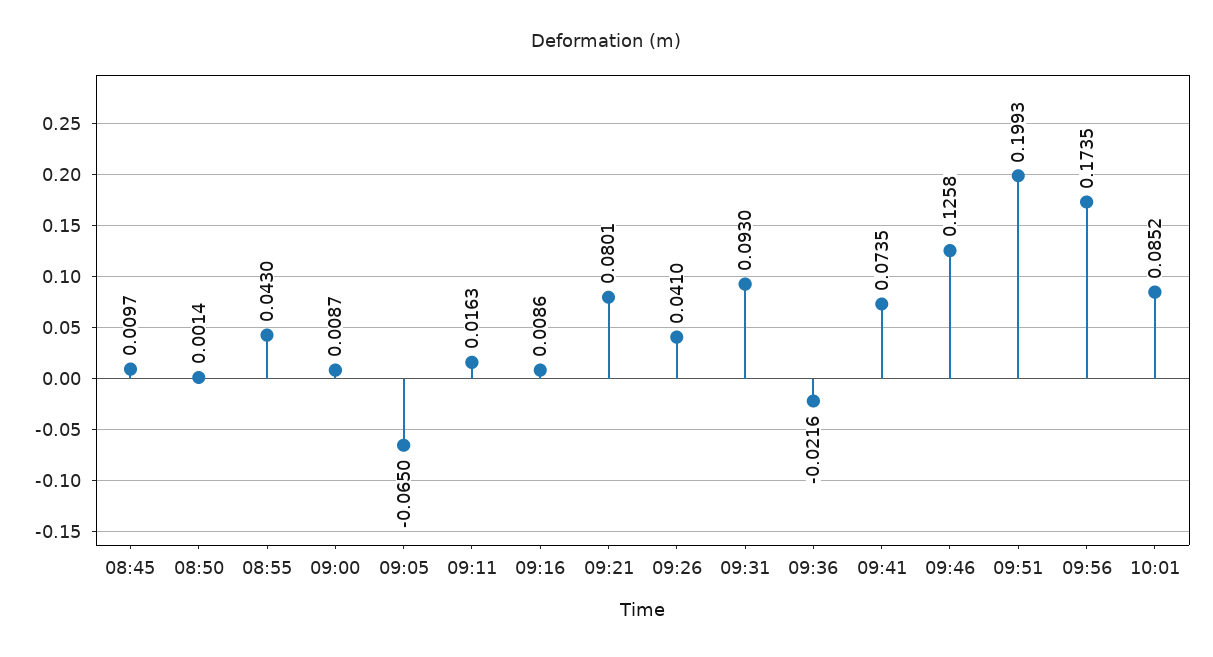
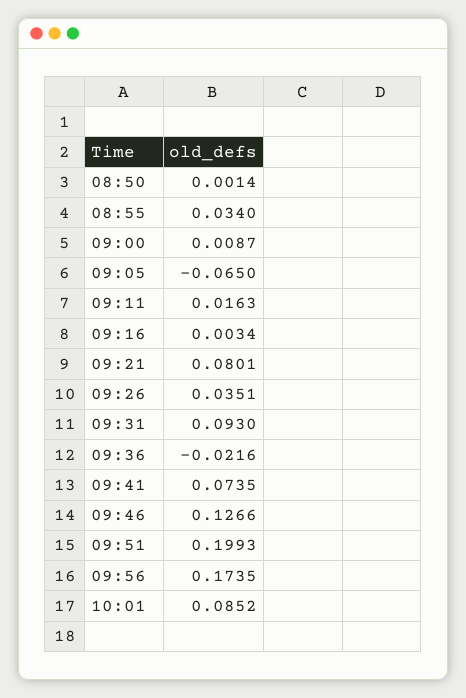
08:45: 0.0097 -> none
08:55: 0.043 -> 0.034
09:16: 0.0086 -> 0.0034
09:26: 0.041 -> 0.0351
09:46: 0.1258 -> 0.1266

